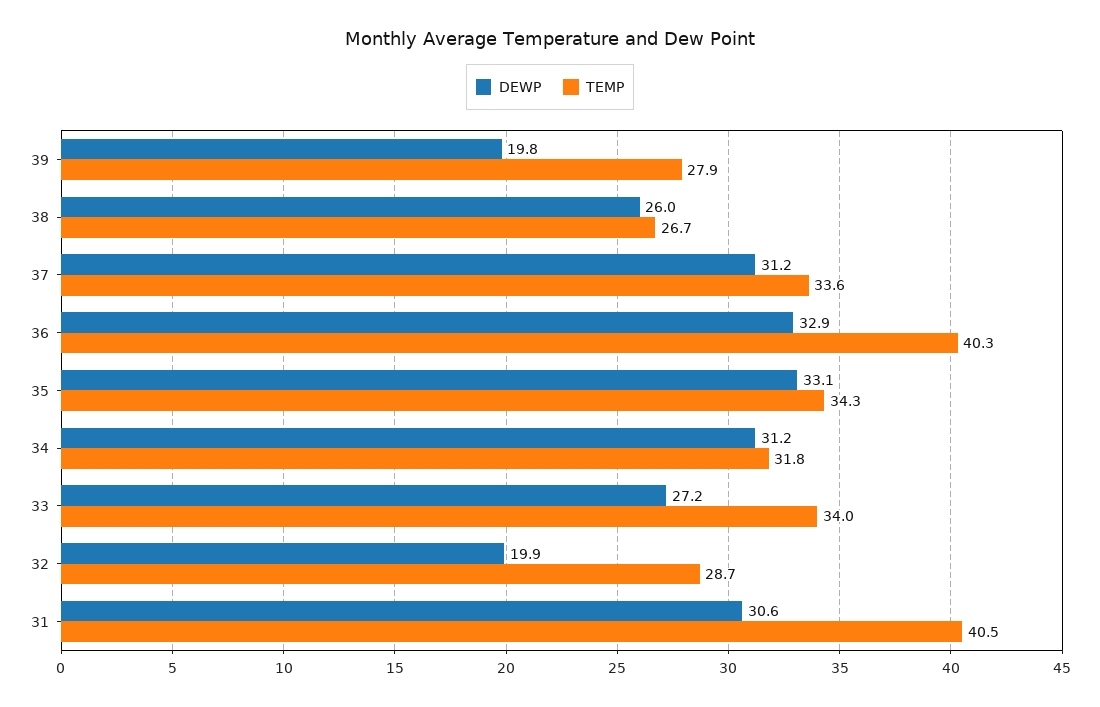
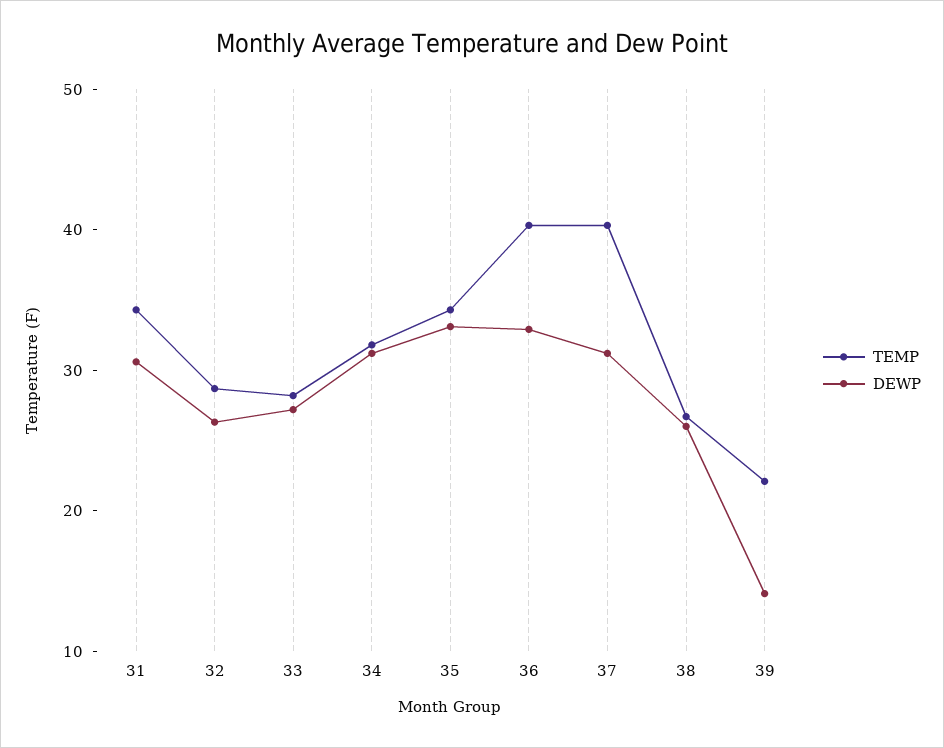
DEWP, 39: 19.8 -> 14
TEMP, 39: 27.9 -> 22
TEMP, 37: 33.6 -> 40
TEMP, 33: 34 -> 28
DEWP, 32: 19.9 -> 26
TEMP, 31: 40.5 -> 34

